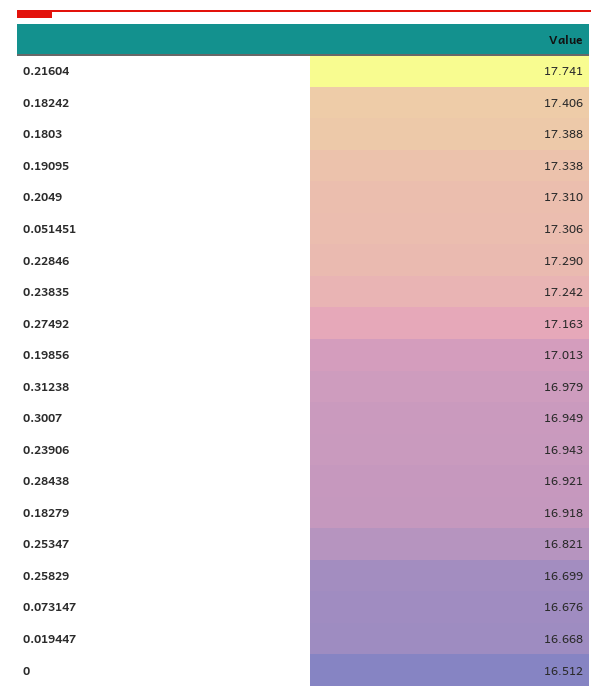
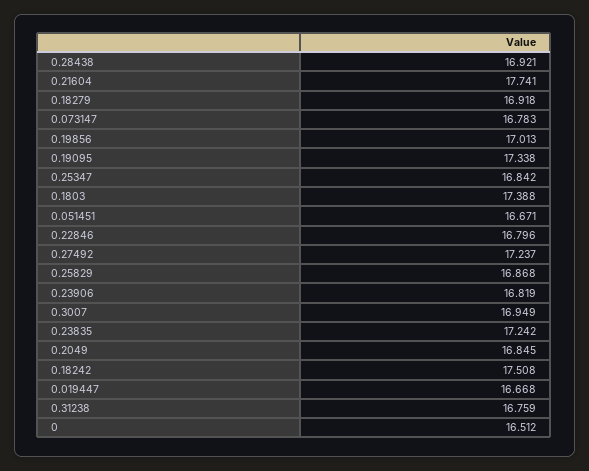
0.18242: 17.406 -> 17.508
0.2049: 17.31 -> 16.845
0.051451: 17.306 -> 16.671
0.22846: 17.29 -> 16.796
0.27492: 17.163 -> 17.237
0.31238: 16.979 -> 16.759
0.23906: 16.943 -> 16.819
0.25347: 16.821 -> 16.842
0.25829: 16.699 -> 16.868
0.073147: 16.676 -> 16.783

